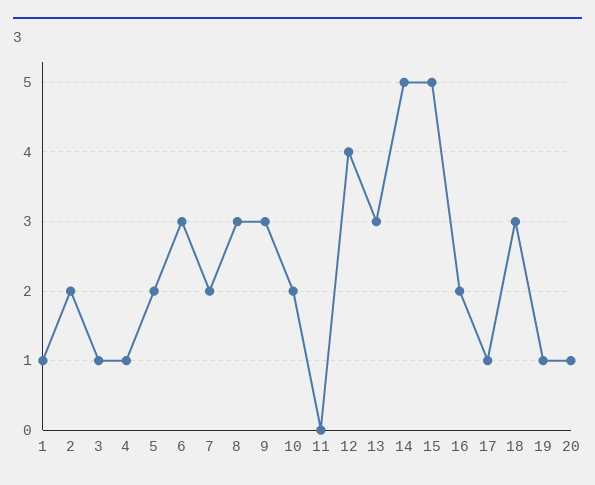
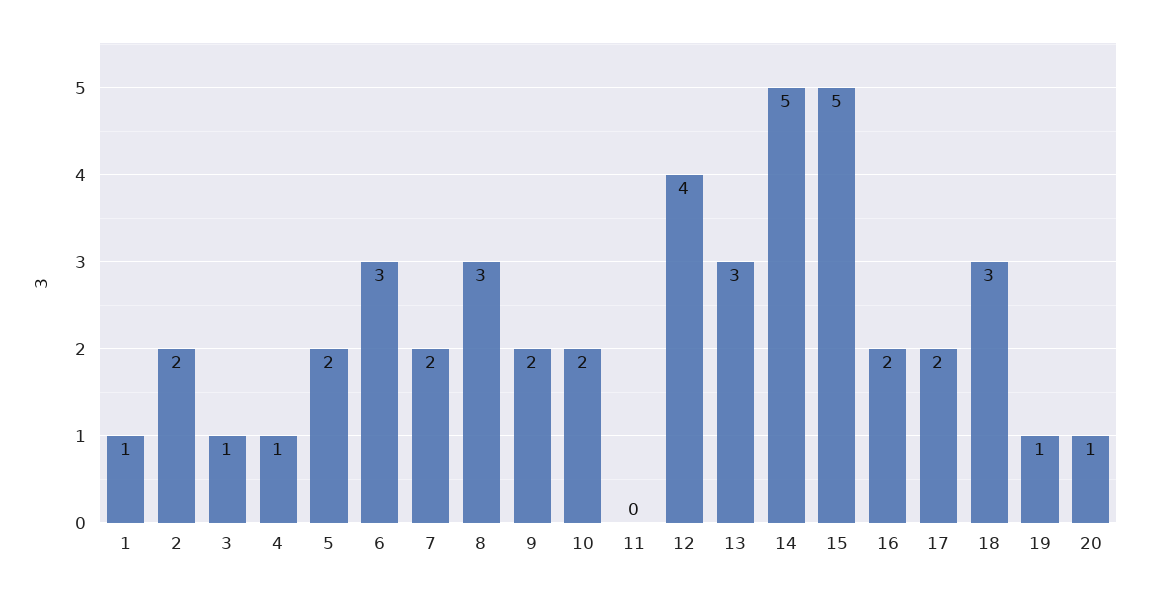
9: 3 -> 2
17: 1 -> 2

